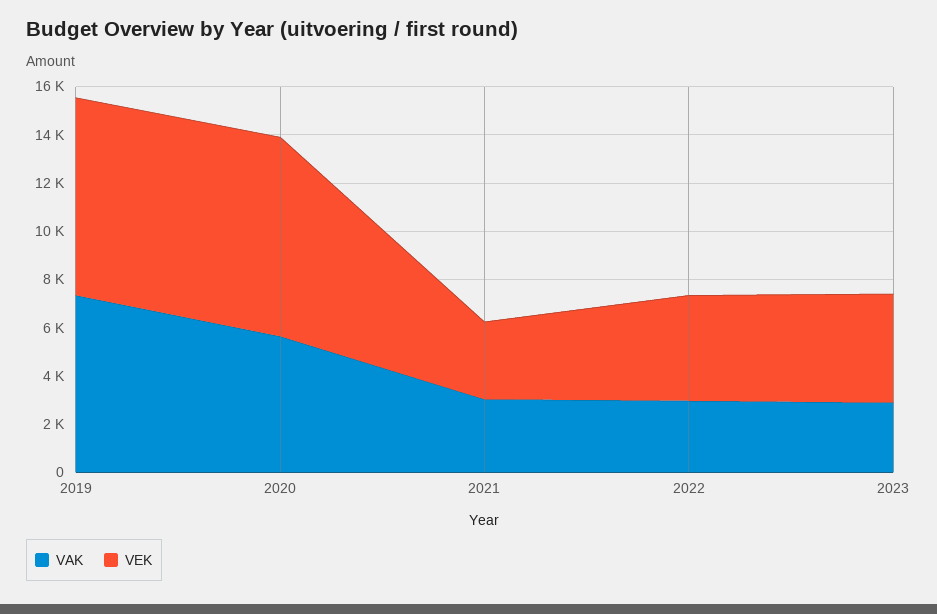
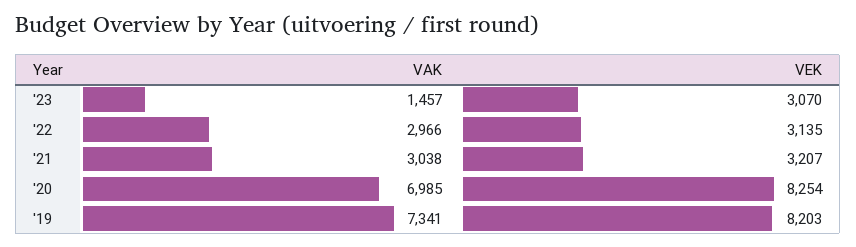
VAK, 2020: 5500 -> 6985
VEK, 2022: 4500 -> 3135
VAK, 2023: 3000 -> 1457
VEK, 2023: 4500 -> 3070

